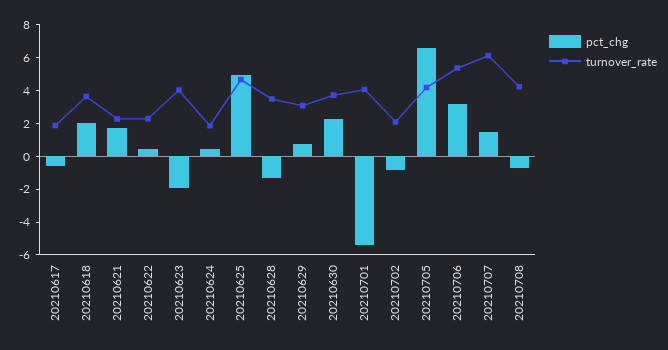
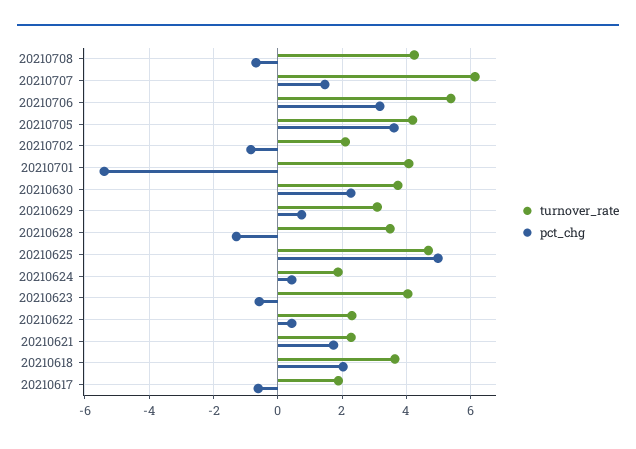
pct_chg, 20210623: -2 -> -0.6
pct_chg, 20210705: 6.5 -> 3.6

